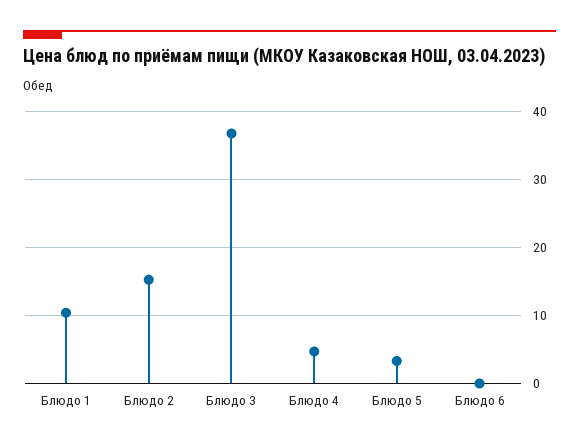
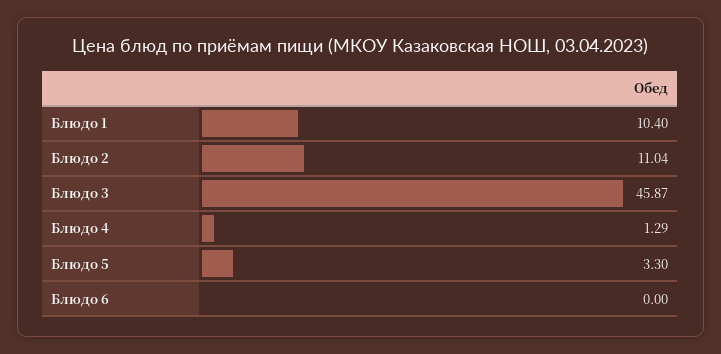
Блюдо 2: 15 -> 11.04
Блюдо 3: 37 -> 45.87
Блюдо 4: 5 -> 1.29

